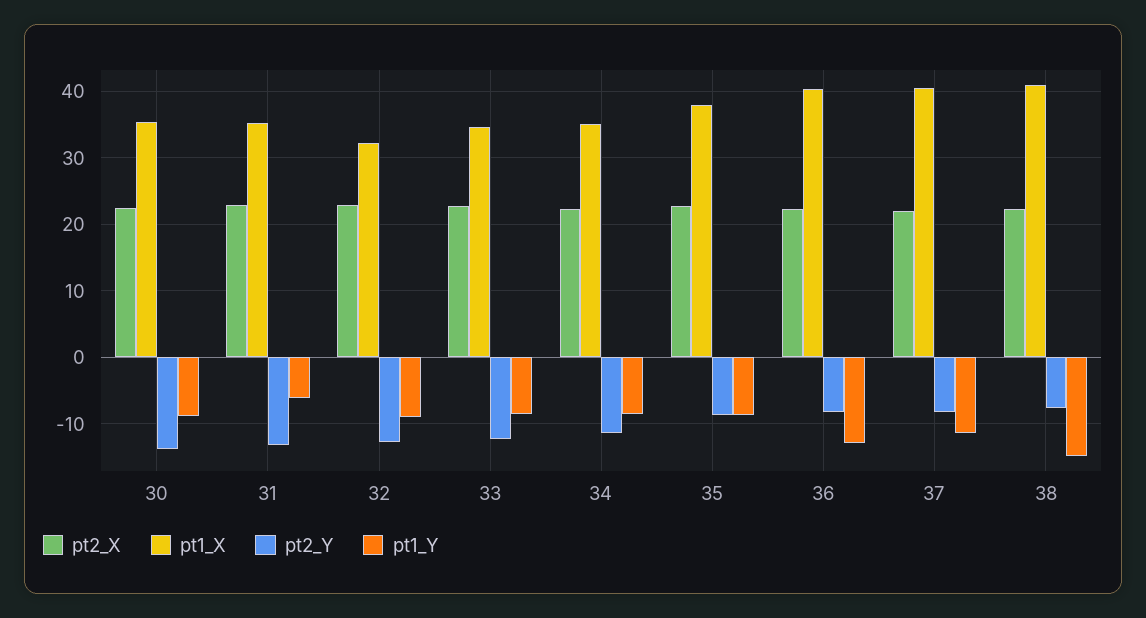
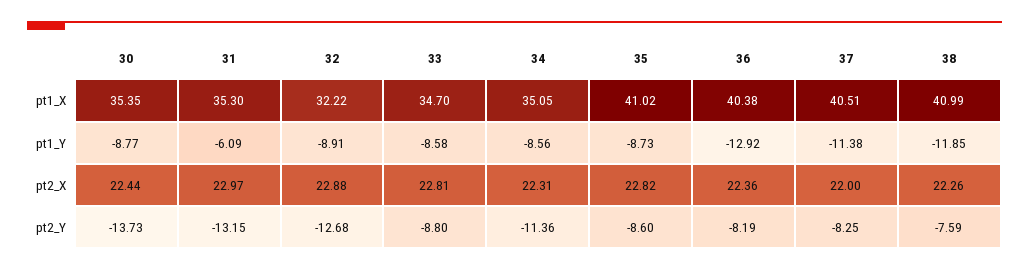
pt2_Y, 33: -12 -> -8.8
pt1_X, 35: 38 -> 41.02
pt1_Y, 38: -15 -> -11.85

